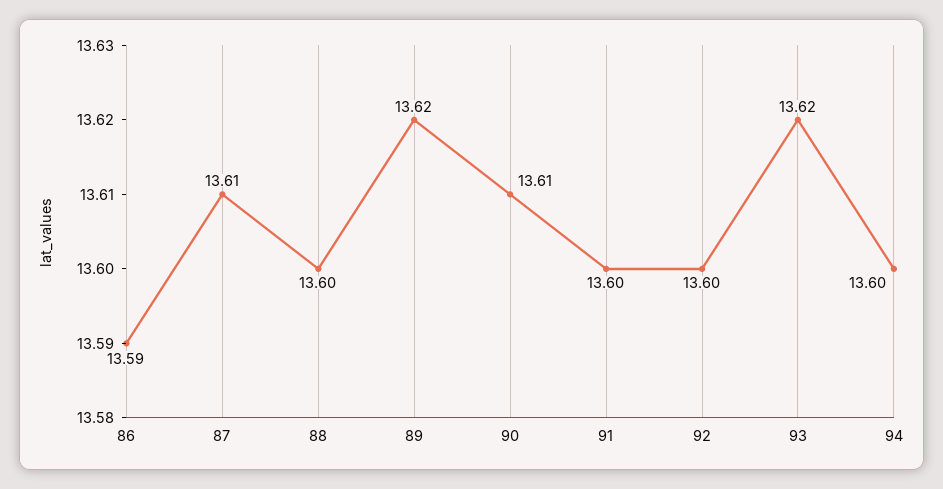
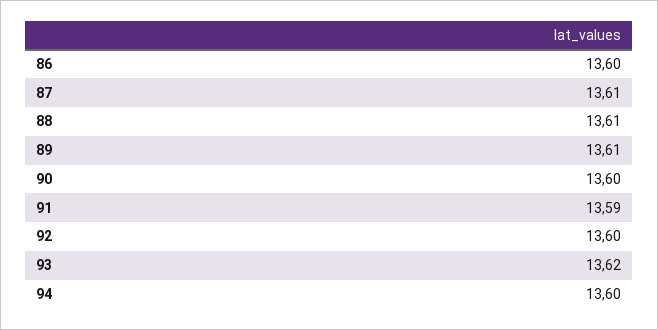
86: 13.59 -> 13.6
88: 13.6 -> 13.61
89: 13.62 -> 13.61
90: 13.61 -> 13.6
91: 13.6 -> 13.59

